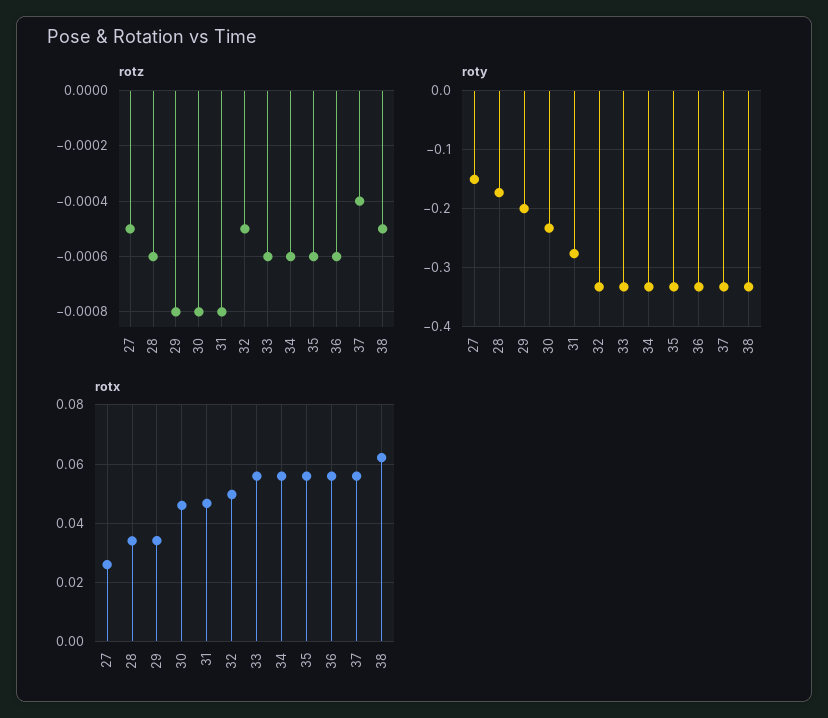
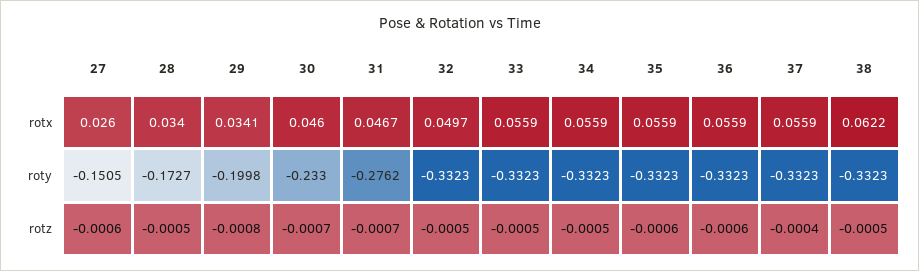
rotz, 27: -0.0005 -> -0.0006
rotz, 28: -0.0006 -> -0.0005
rotz, 30: -0.0008 -> -0.0007
rotz, 31: -0.0008 -> -0.0007
rotz, 33: -0.0006 -> -0.0005
rotz, 34: -0.0006 -> -0.0005

